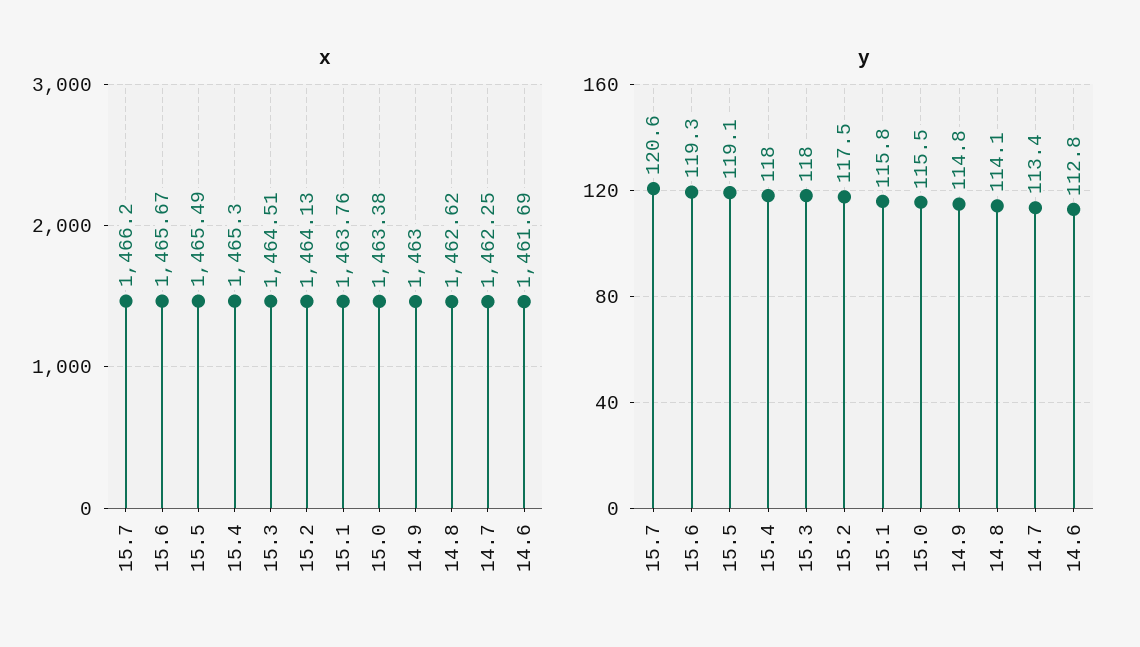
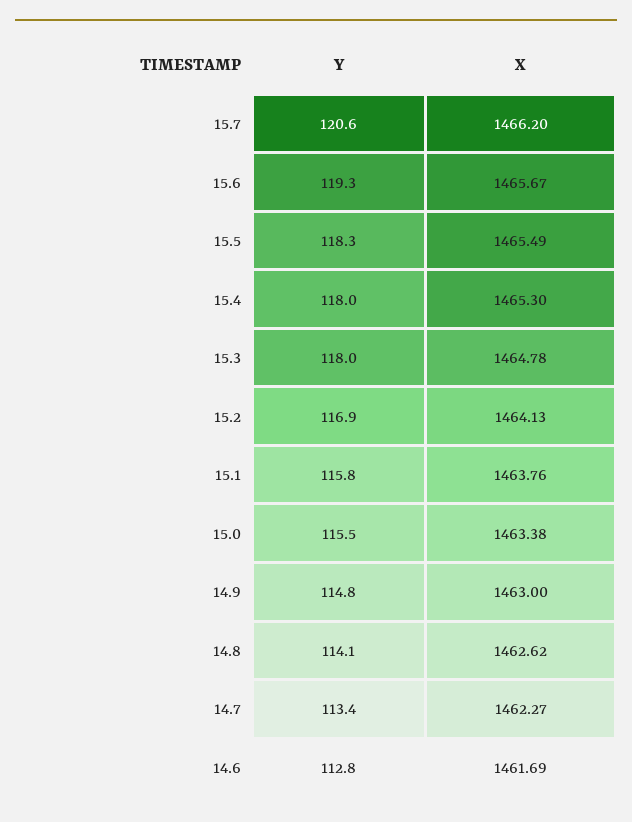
x, 15.3: 1464.51 -> 1464.78
x, 14.7: 1462.25 -> 1462.27
y, 15.5: 119.1 -> 118.3
y, 15.2: 117.5 -> 116.9

